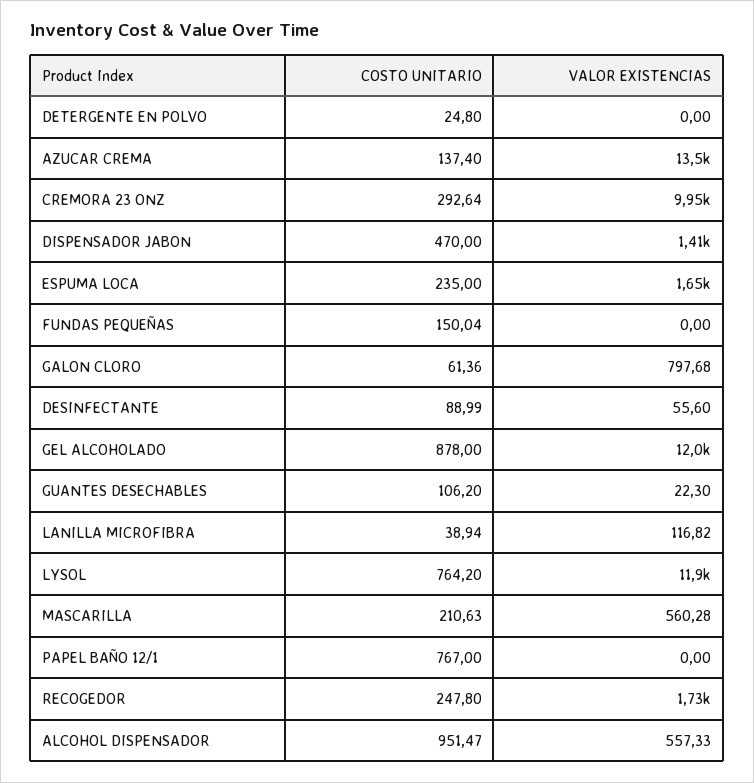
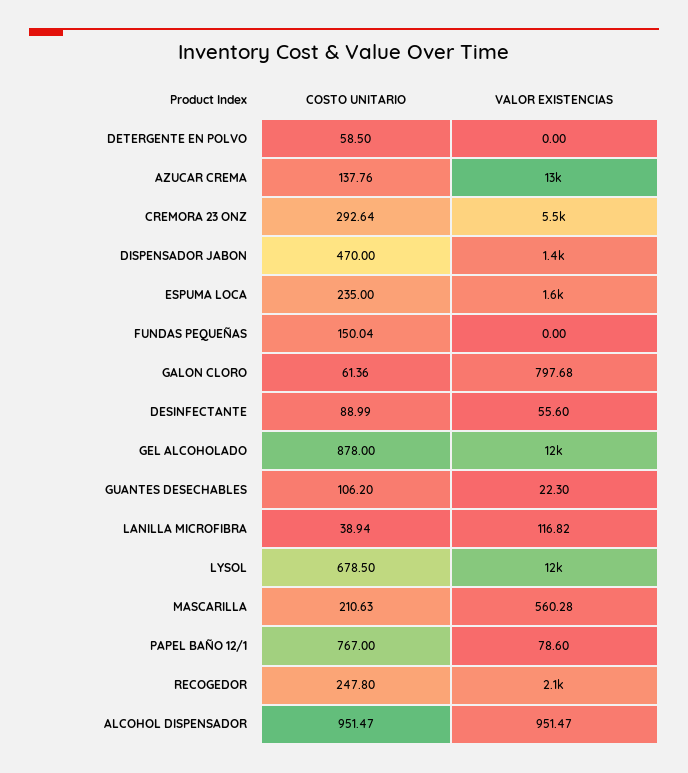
COSTO UNITARIO, DETERGENTE EN POLVO: 24.8 -> 58.5
COSTO UNITARIO, AZUCAR CREMA: 137.4 -> 137.76
VALOR EXISTENCIAS, CREMORA 23 ONZ: 9950 -> 5500
COSTO UNITARIO, LYSOL: 764.2 -> 678.5
VALOR EXISTENCIAS, PAPEL BAÑO 12/1: 0 -> 78.6
VALOR EXISTENCIAS, RECOGEDOR: 1730 -> 2100
VALOR EXISTENCIAS, ALCOHOL DISPENSADOR: 557.33 -> 951.47

